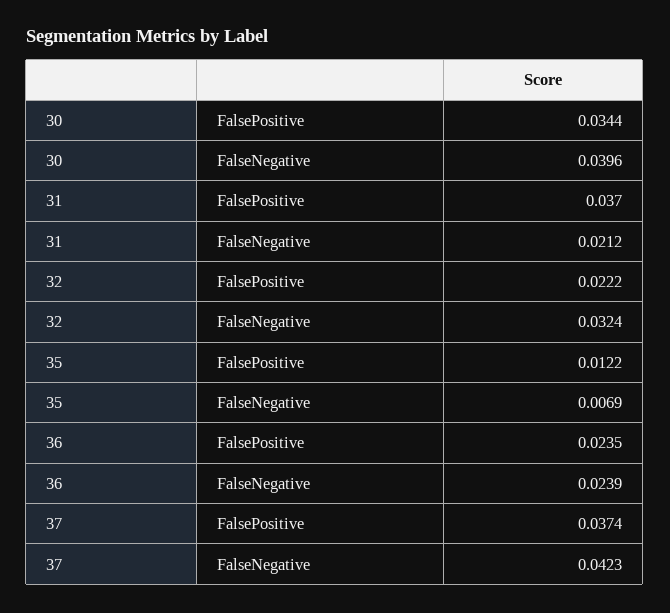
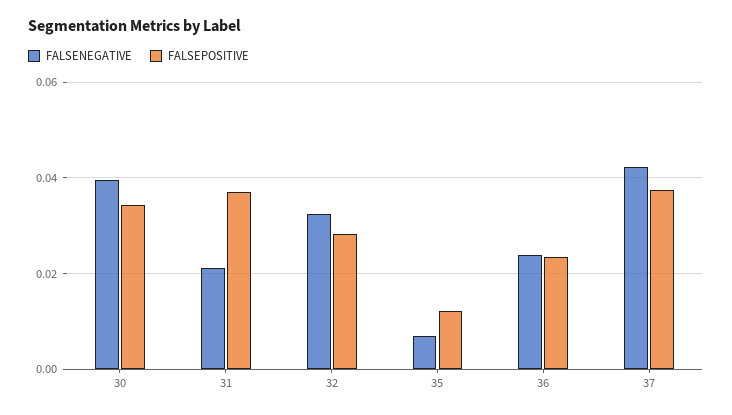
FalsePositive, 32: 0.0222 -> 0.028

